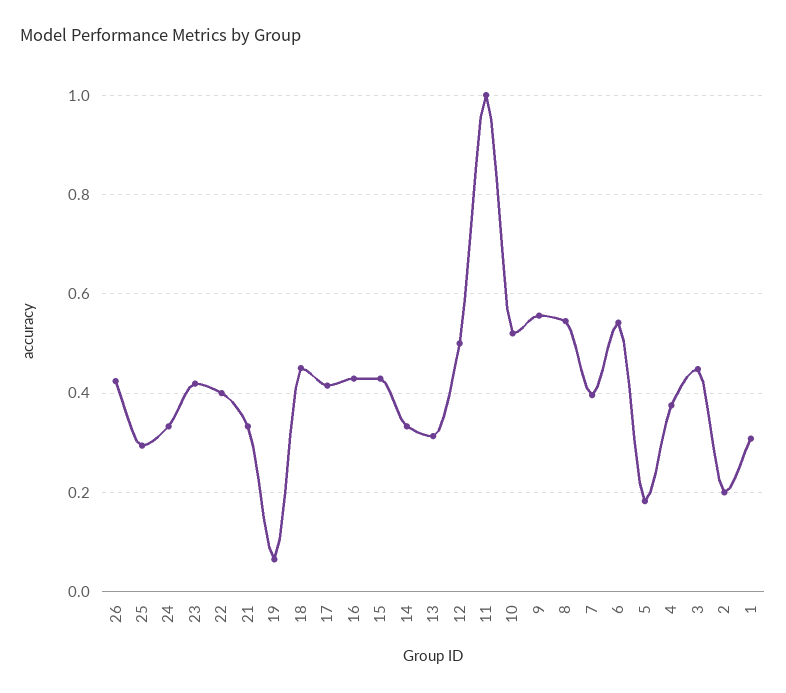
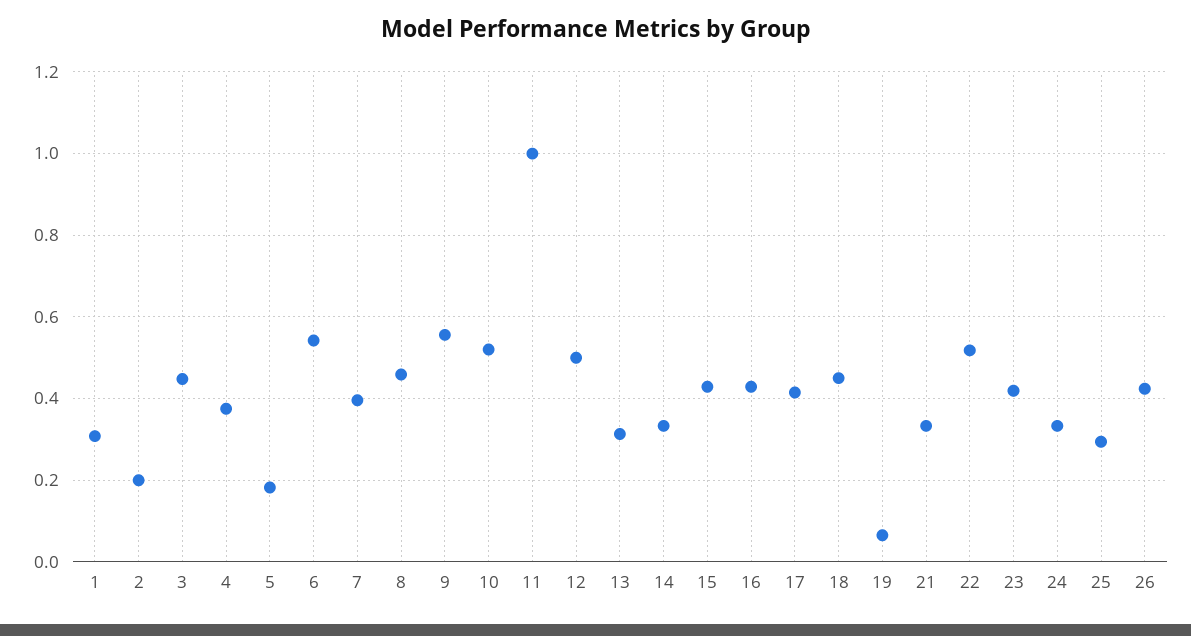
22: 0.4 -> 0.52
8: 0.54 -> 0.46

